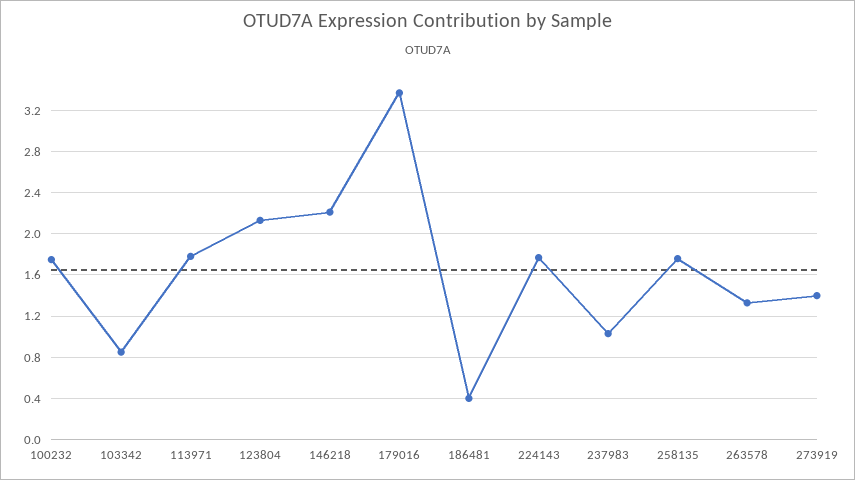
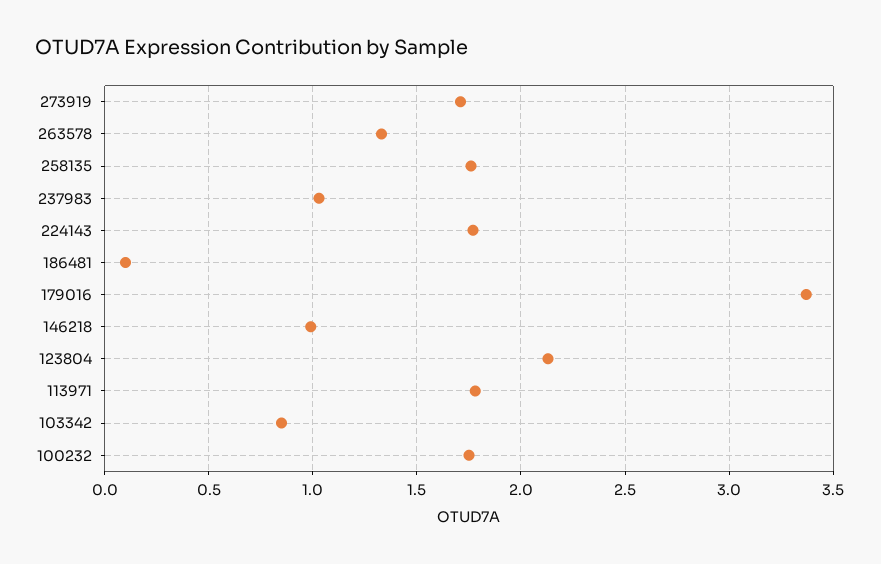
146218: 2.2 -> 1
186481: 0.4 -> 0.1
273919: 1.4 -> 1.7

